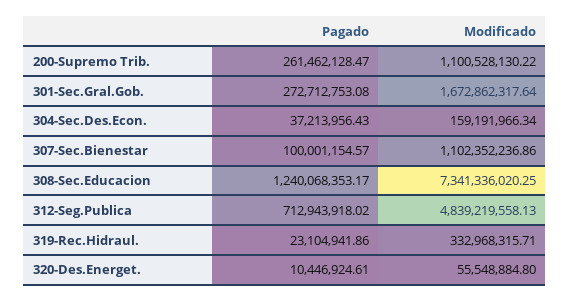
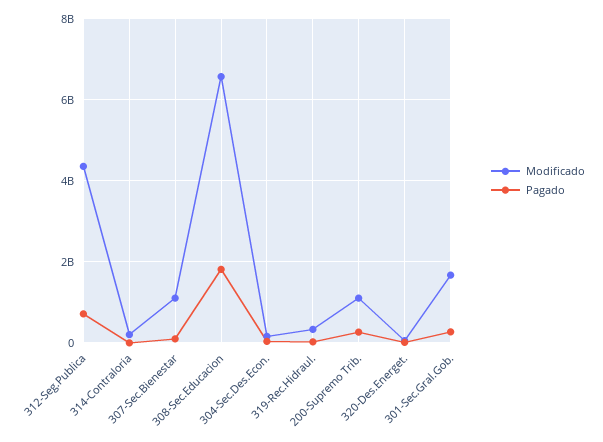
Pagado, 308-Sec.Educacion: 1240068353.17 -> 1800000000
Modificado, 308-Sec.Educacion: 7341336020.25 -> 6600000000
Modificado, 312-Seg.Publica: 4839219558.13 -> 4400000000
Modificado, 314-Contraloria: none -> 200000000
Pagado, 314-Contraloria: none -> 0

